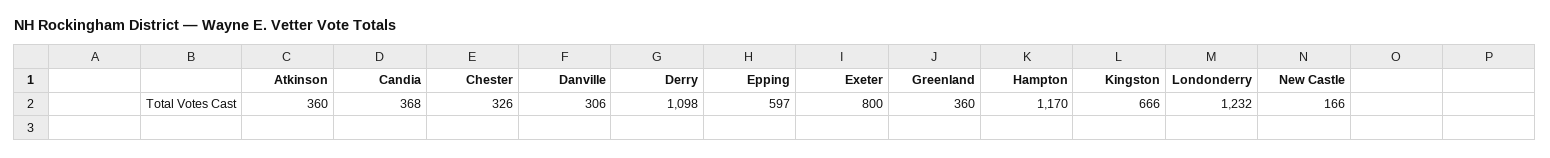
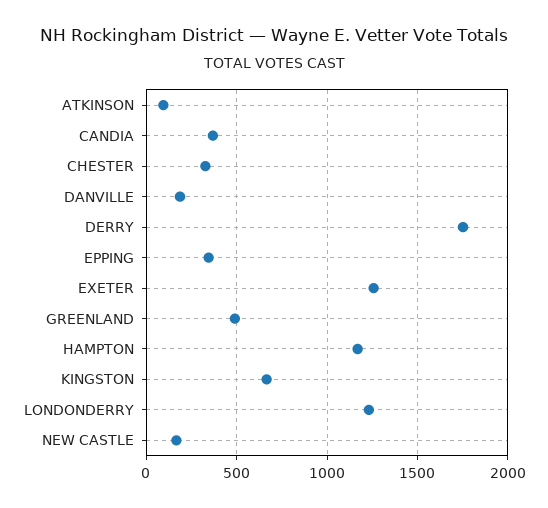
Atkinson: 360 -> 100
Danville: 306 -> 200
Derry: 1098 -> 1750
Epping: 597 -> 350
Exeter: 800 -> 1250
Greenland: 360 -> 500

